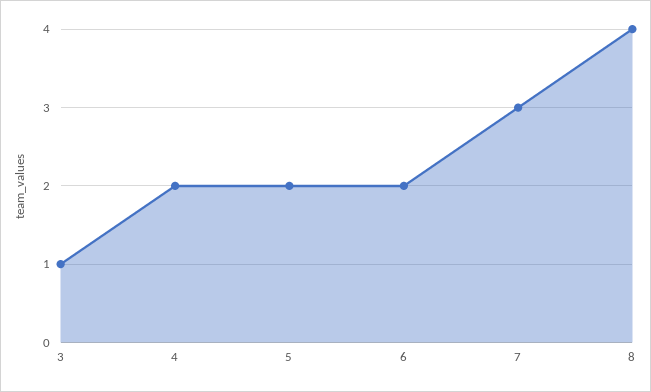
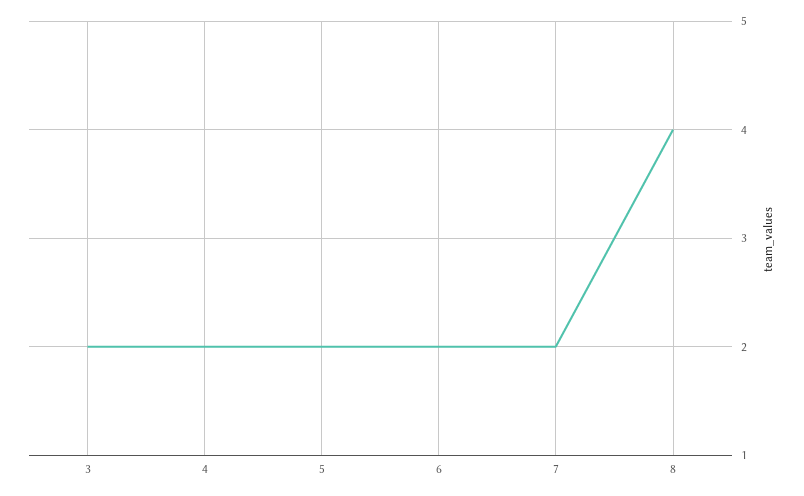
3: 1 -> 2
7: 3 -> 2

